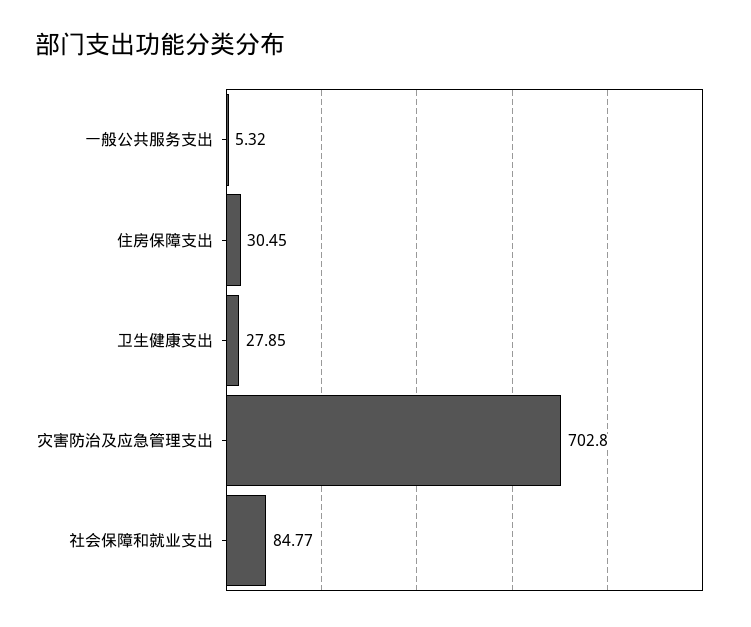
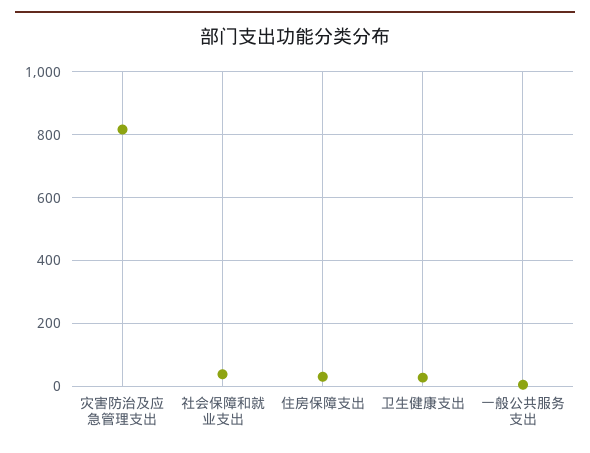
灾害防治及应急管理支出: 702.8 -> 820
社会保障和就业支出: 84.77 -> 40

